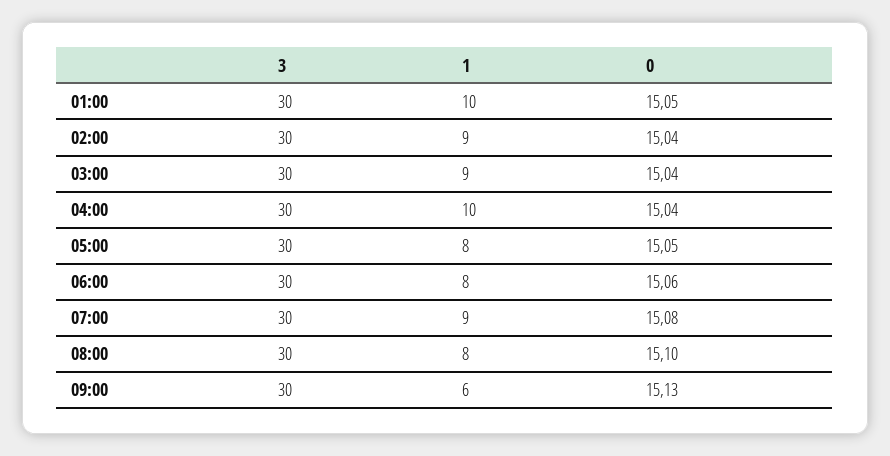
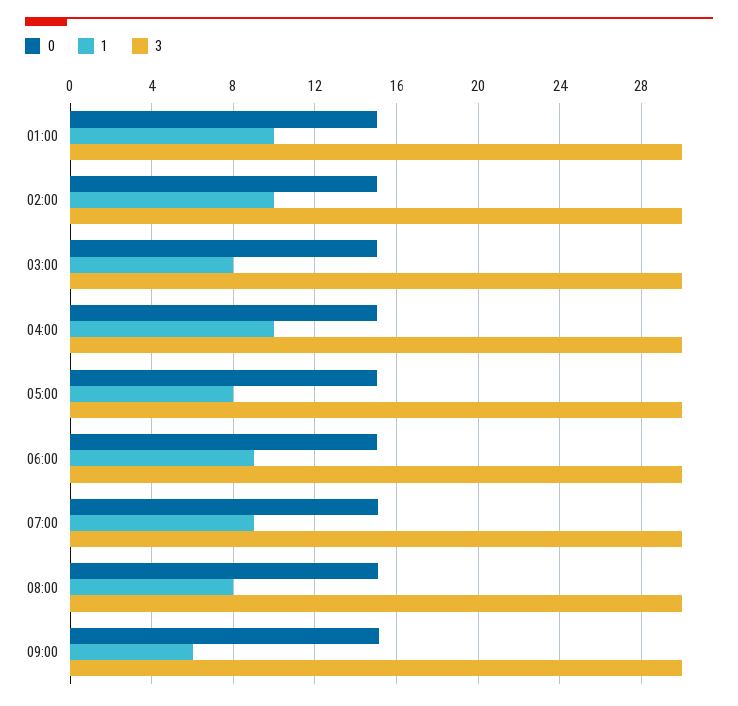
1, 02:00: 9 -> 10
1, 03:00: 9 -> 8
1, 06:00: 8 -> 9

